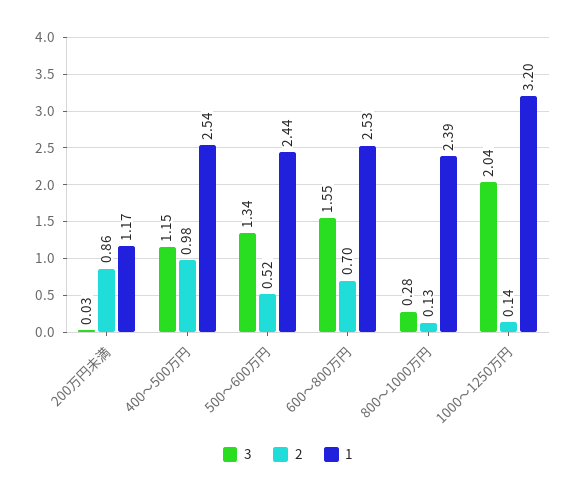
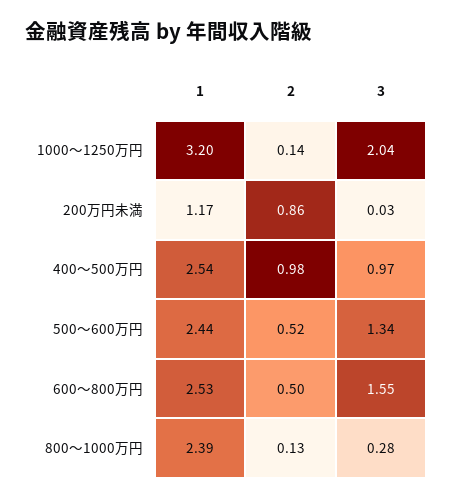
3, 400～500万円: 1.15 -> 0.97
2, 600～800万円: 0.7 -> 0.5

